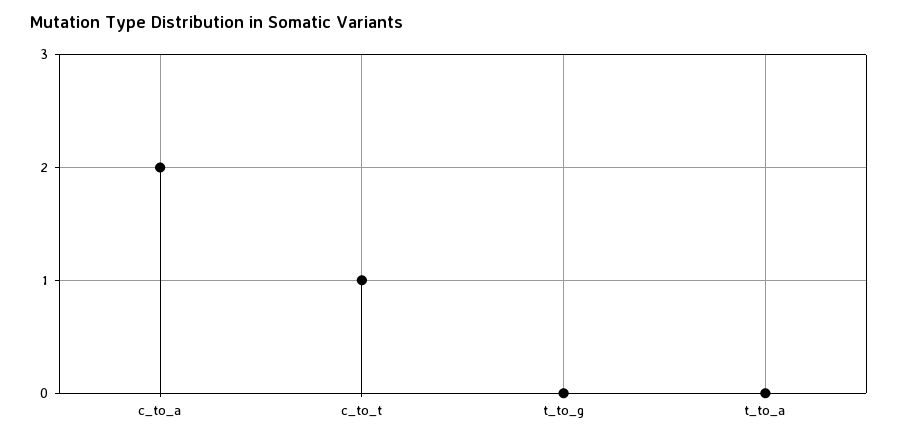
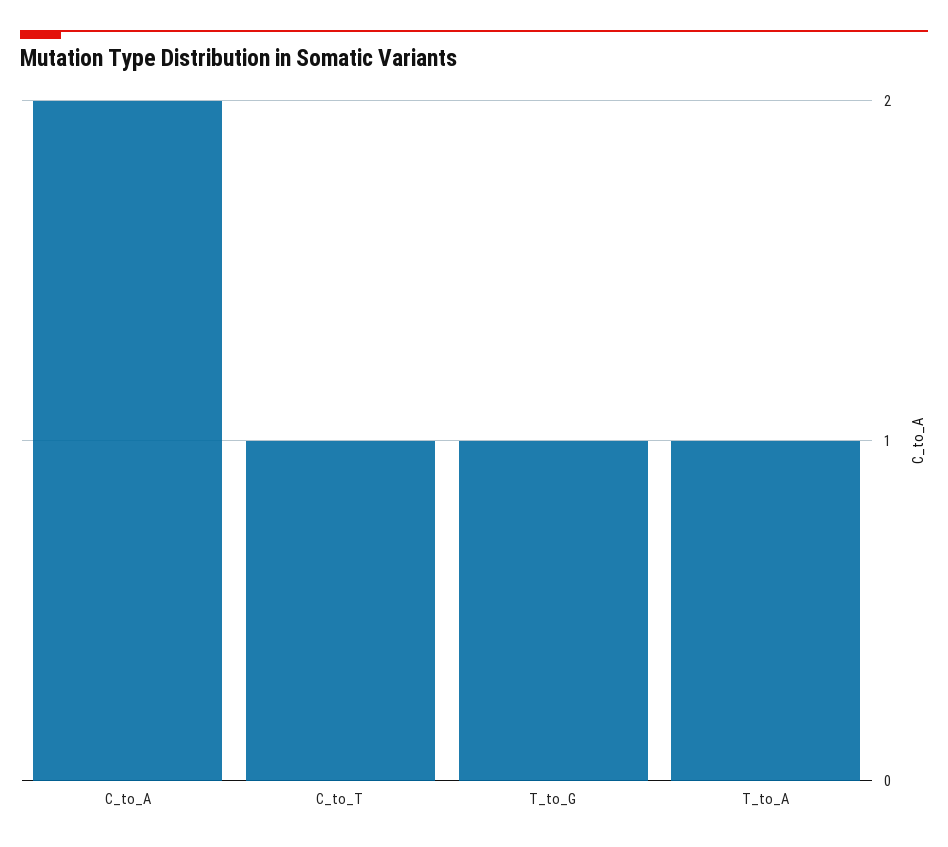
t_to_g: 0 -> 1
t_to_a: 0 -> 1

